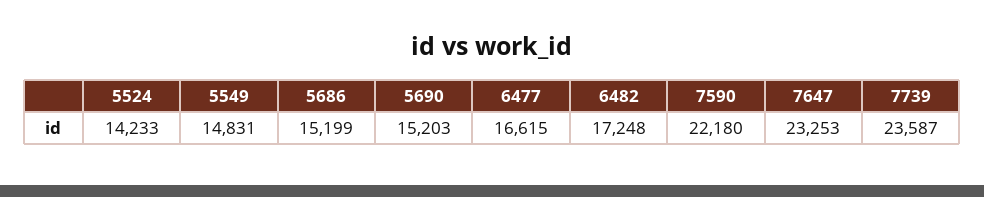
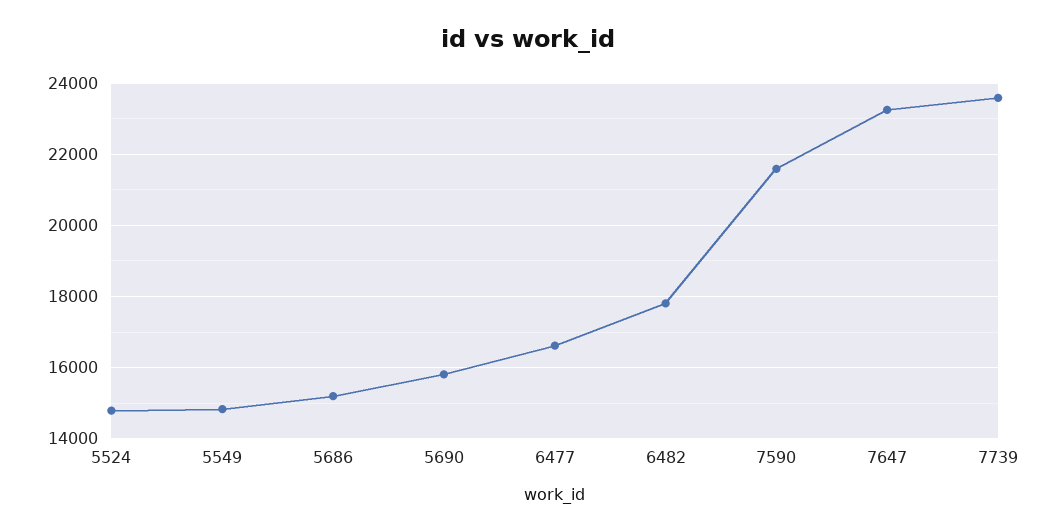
5524: 14233 -> 14800
5690: 15203 -> 15800
6482: 17248 -> 17800
7590: 22180 -> 21600

